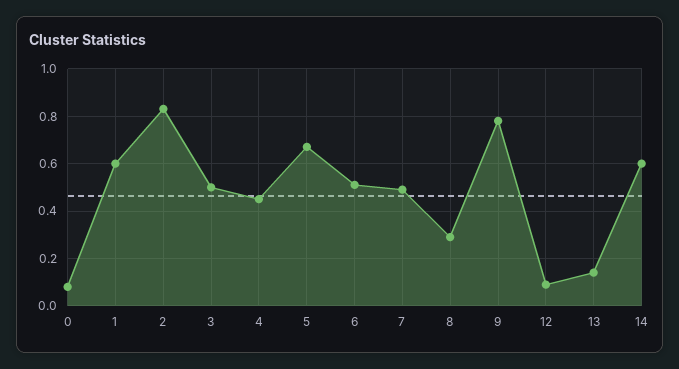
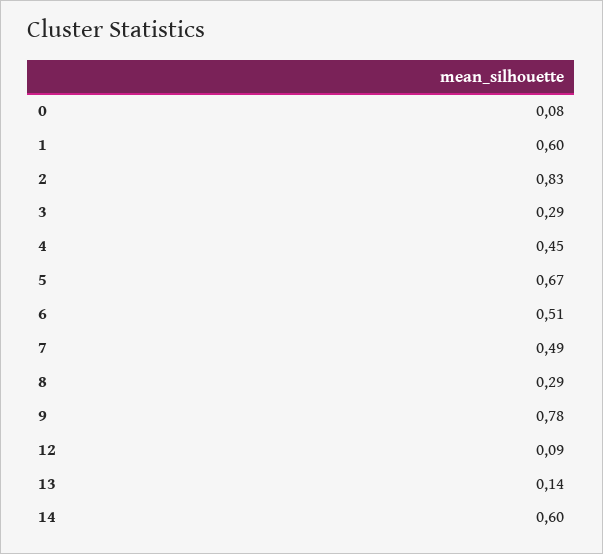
3: 0.5 -> 0.29

